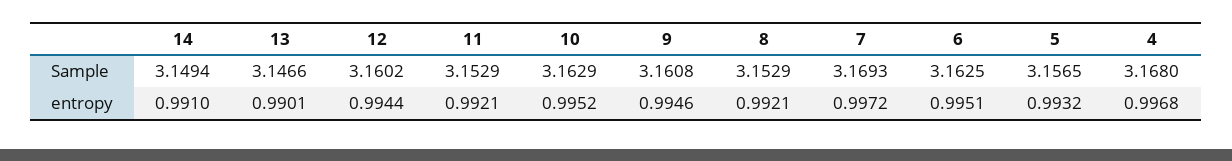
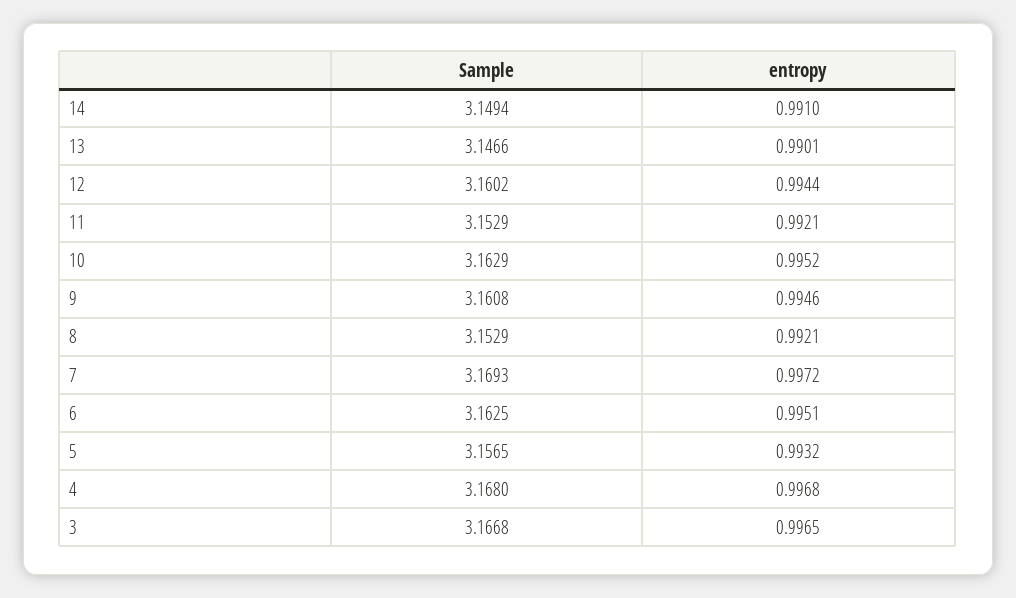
3, Sample: none -> 3.1668
3, entropy: none -> 0.9965

